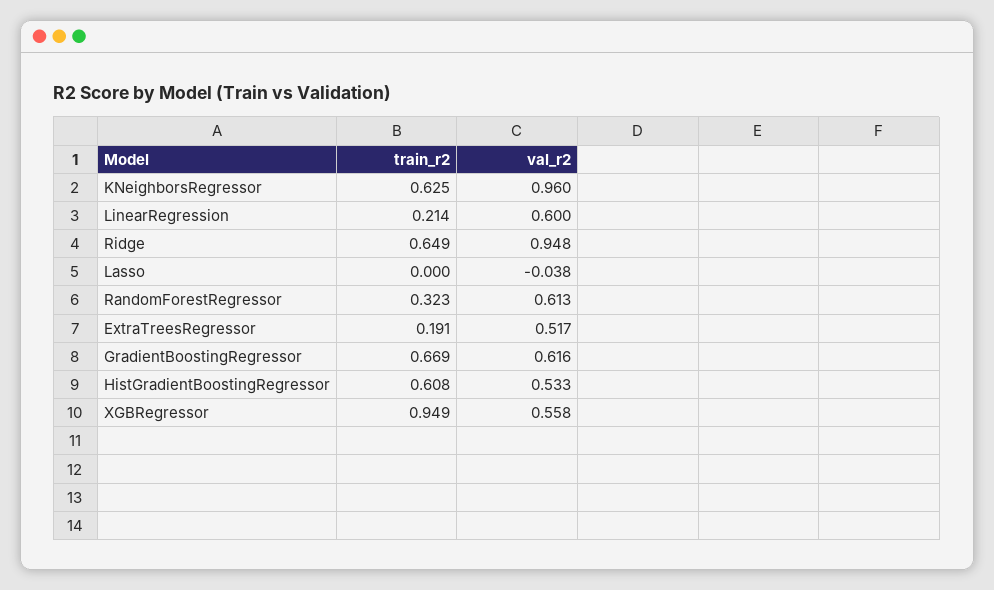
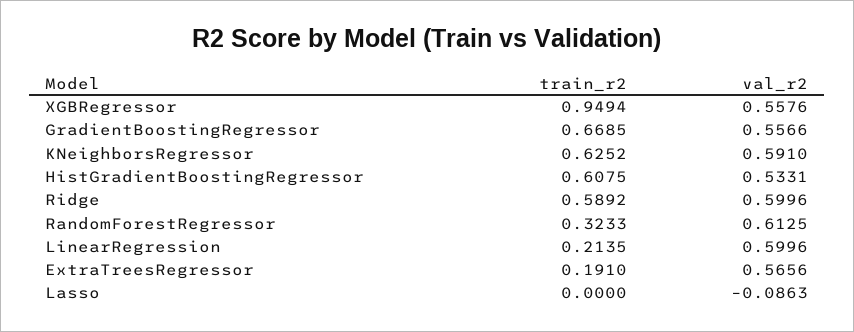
val_r2, KNeighborsRegressor: 0.96 -> 0.591
train_r2, Ridge: 0.649 -> 0.5892
val_r2, Ridge: 0.948 -> 0.5996
val_r2, Lasso: -0.038 -> -0.0863
val_r2, ExtraTreesRegressor: 0.517 -> 0.5656
val_r2, GradientBoostingRegressor: 0.616 -> 0.5566

